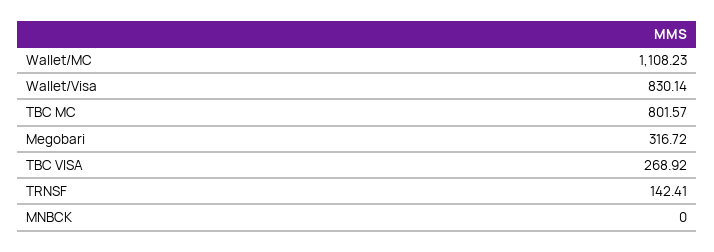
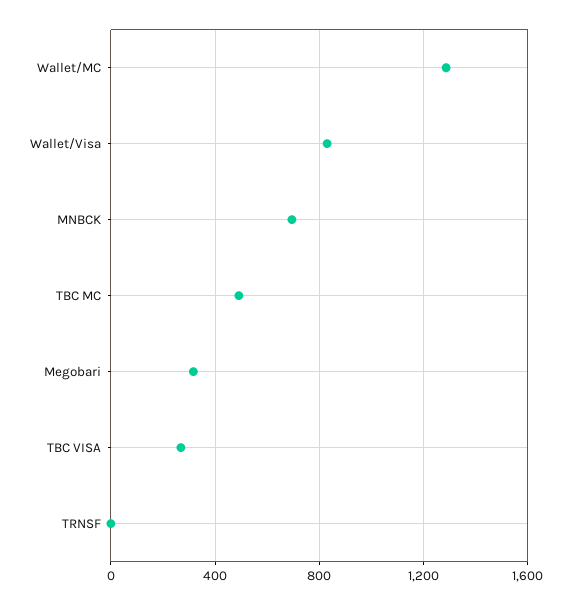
Wallet/MC: 1108.23 -> 1300
TBC MC: 801.57 -> 500
TRNSF: 142.41 -> 0
MNBCK: 0 -> 700

